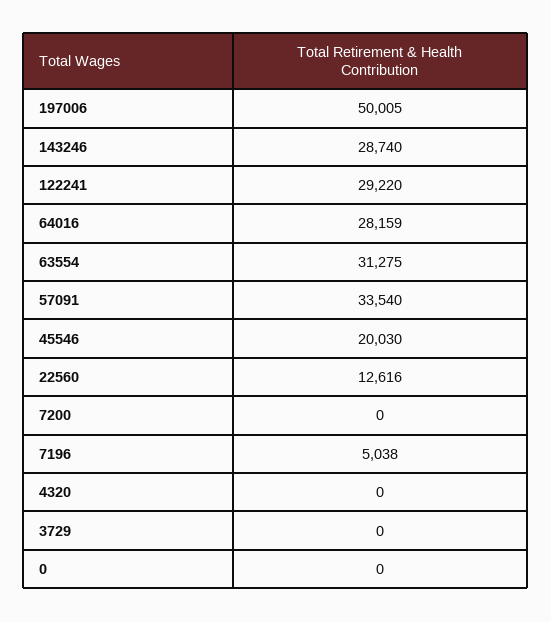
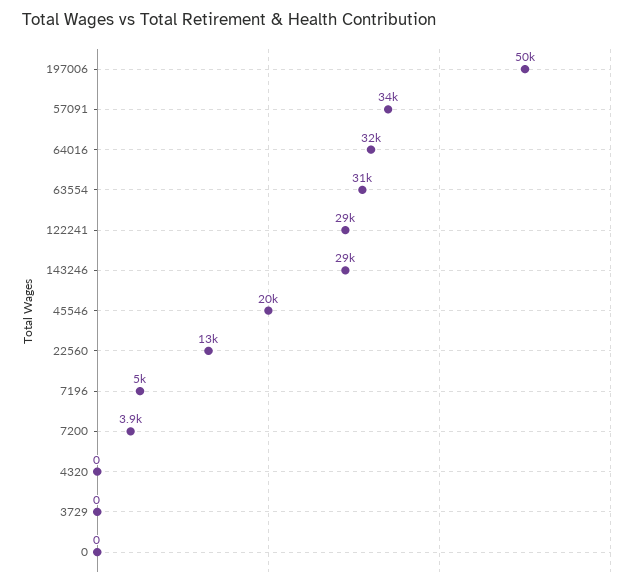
64016: 28159 -> 32000
7200: 0 -> 3900

